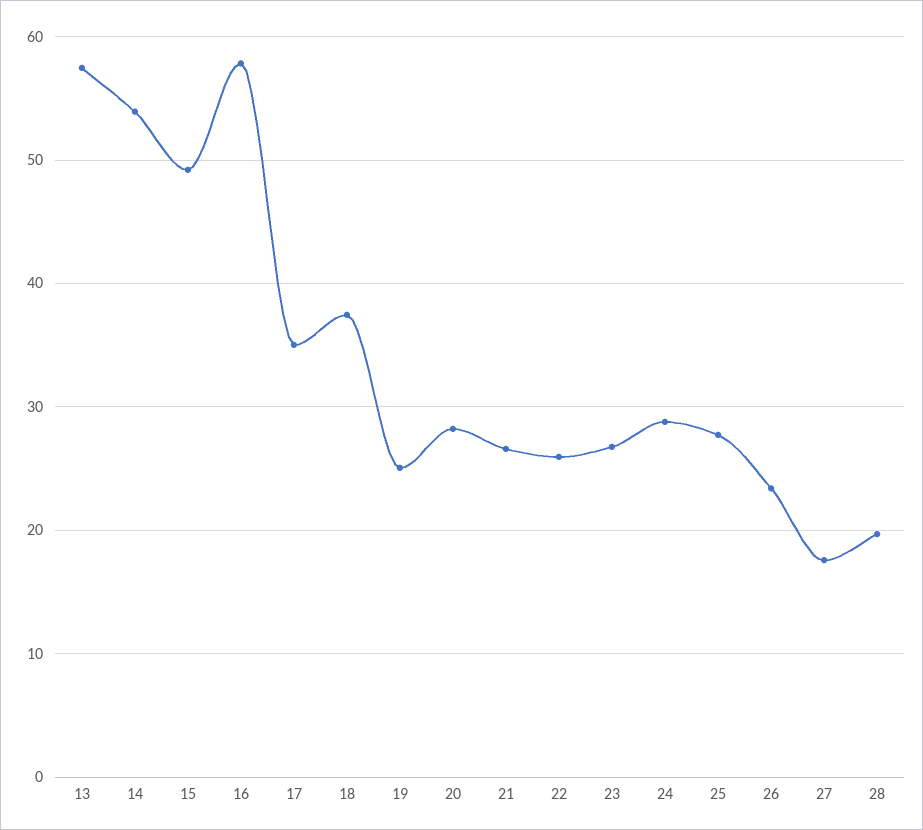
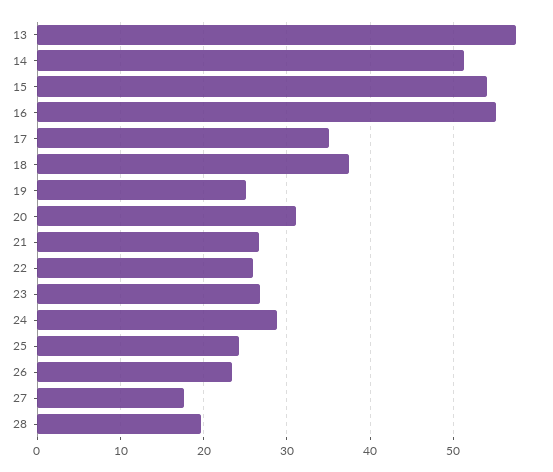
14: 54 -> 51
15: 49 -> 54
16: 58 -> 55
20: 28 -> 31
25: 28 -> 24

